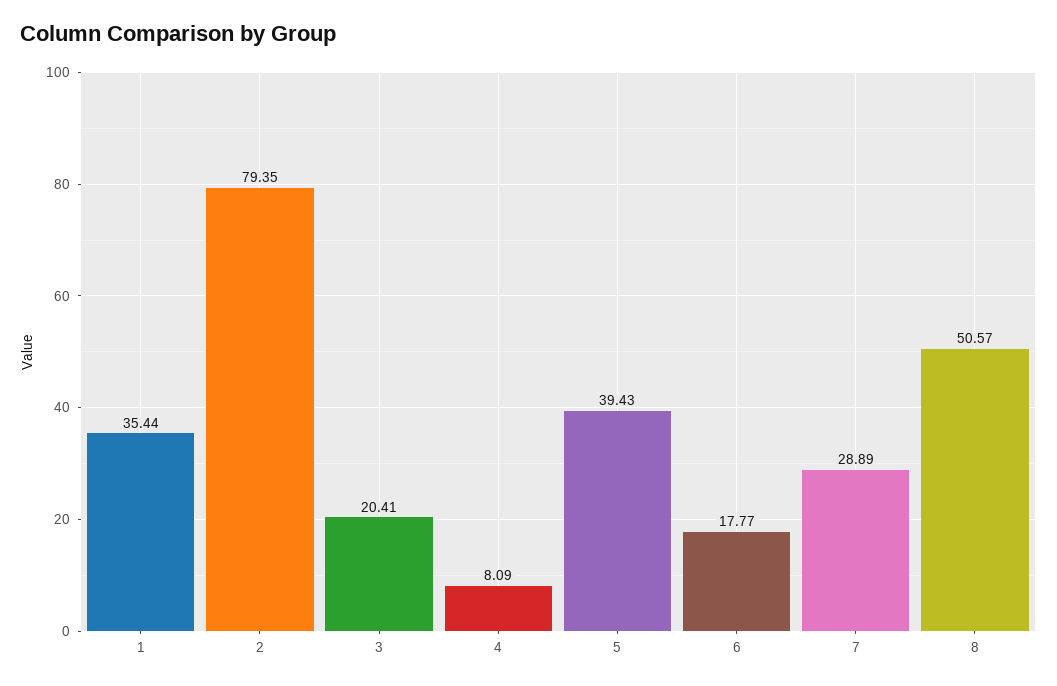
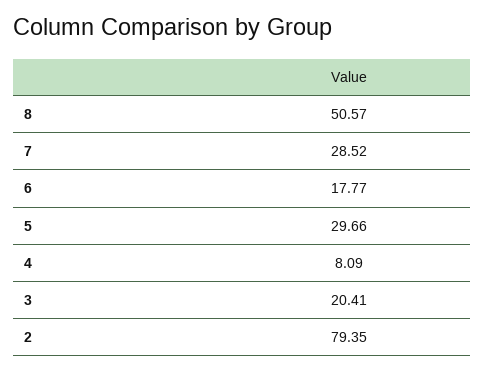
1: 35.44 -> none
5: 39.43 -> 29.66
7: 28.89 -> 28.52

